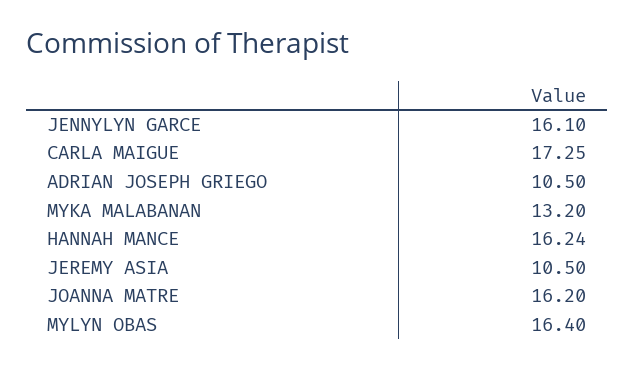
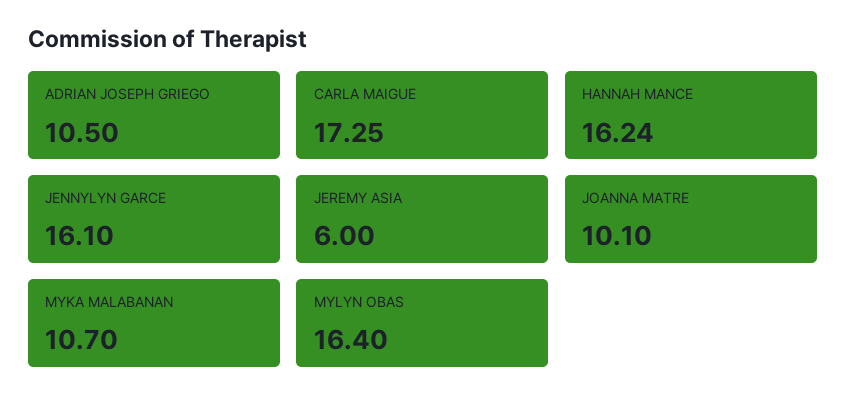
MYKA MALABANAN: 13.2 -> 10.7
JEREMY ASIA: 10.5 -> 6
JOANNA MATRE: 16.2 -> 10.1

